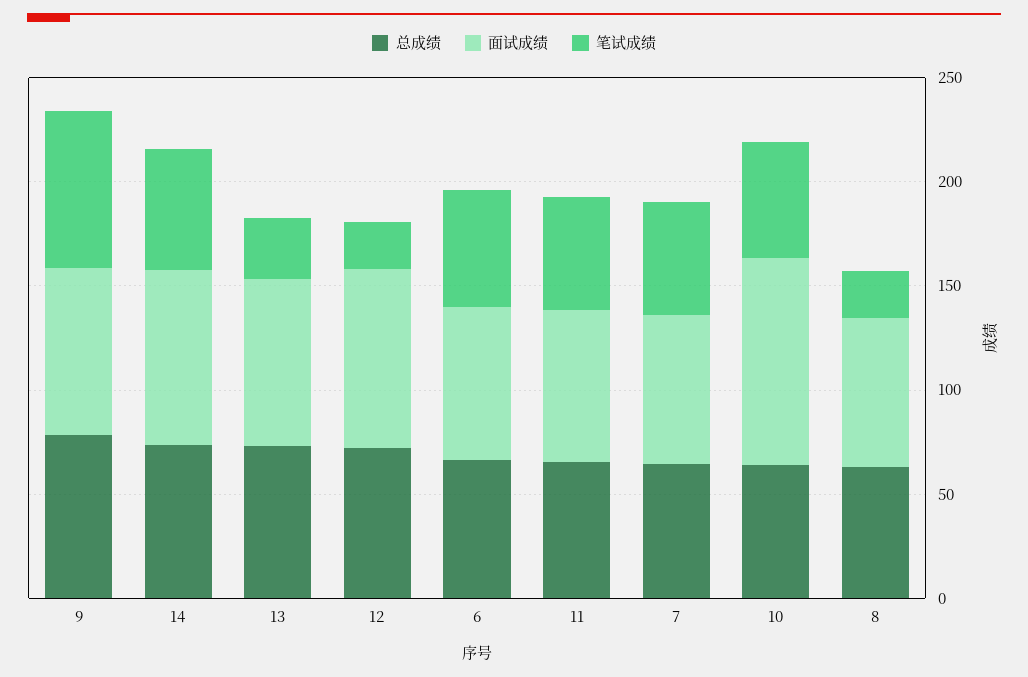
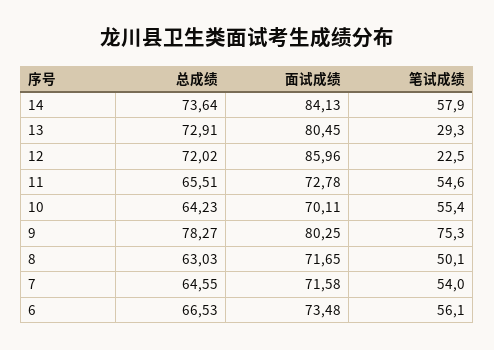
面试成绩, 10: 100 -> 70.11
笔试成绩, 8: 20 -> 50.1

